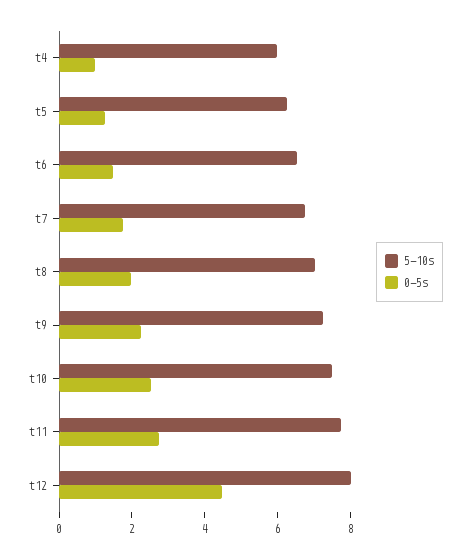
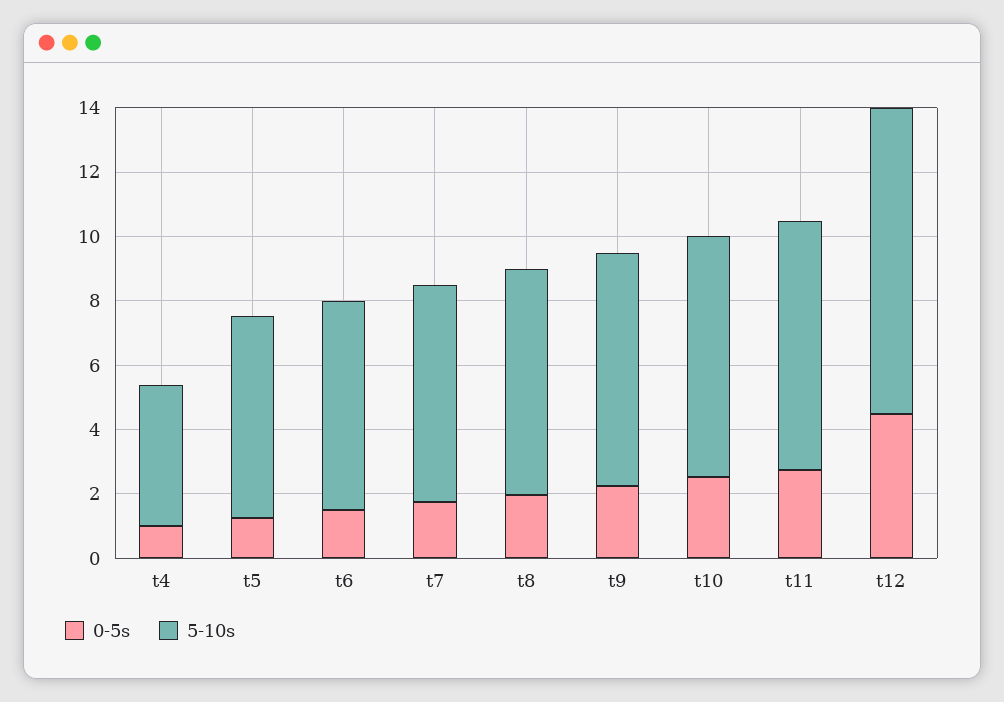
5-10s, t4: 6 -> 4.5
5-10s, t12: 8 -> 9.5

